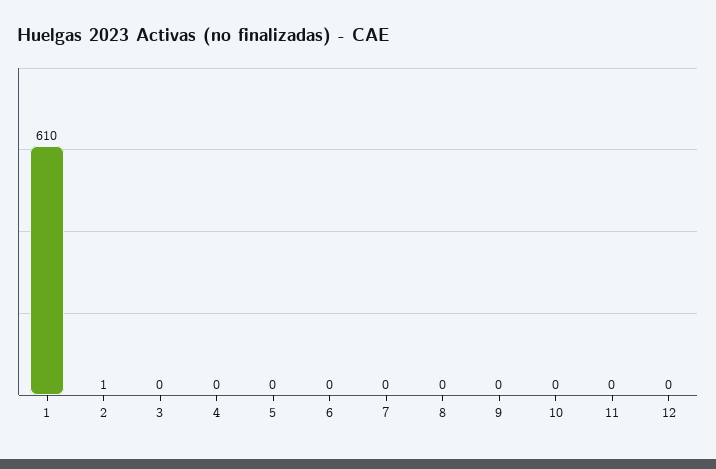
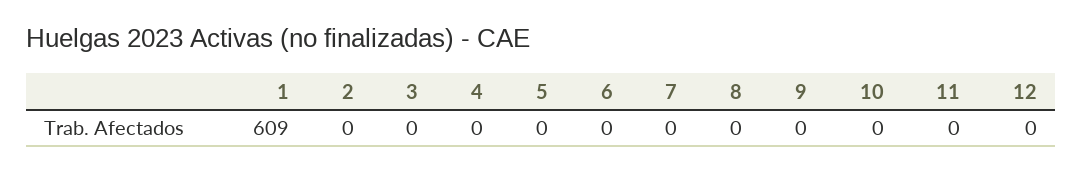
1: 610 -> 609
2: 1 -> 0

